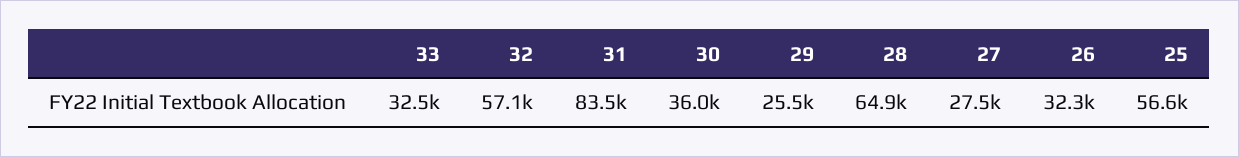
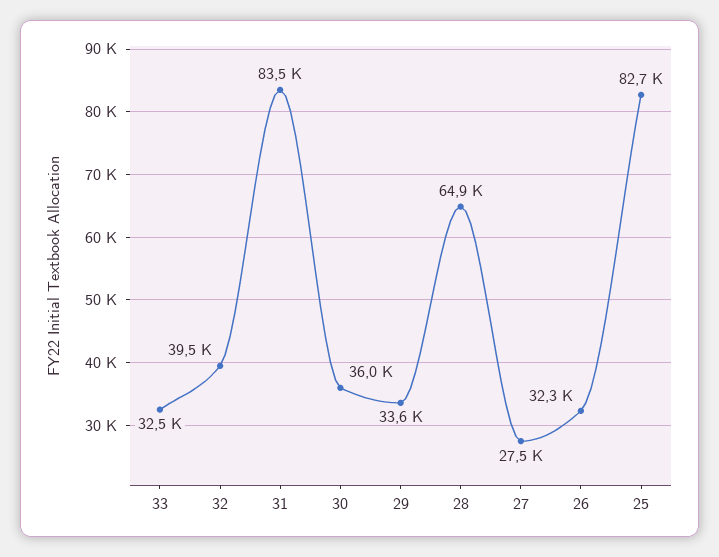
32: 57100 -> 39500
29: 25500 -> 33600
25: 56600 -> 82700

